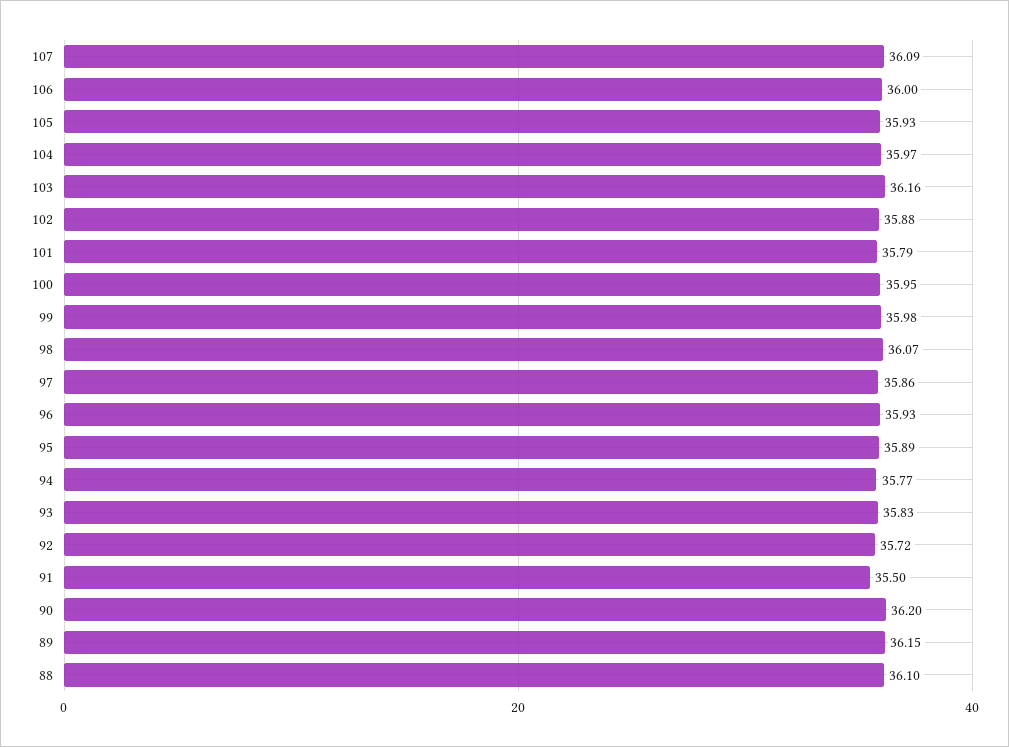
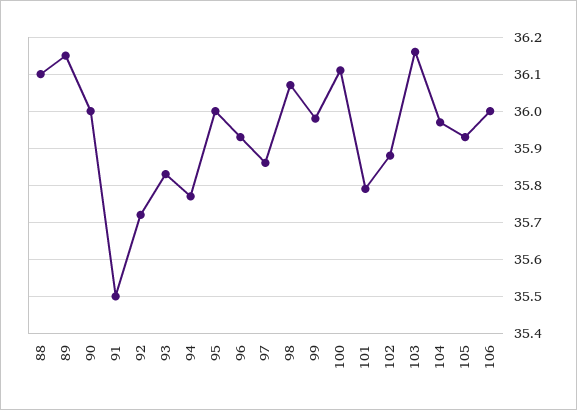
107: 36.09 -> none
100: 35.95 -> 36.1
95: 35.89 -> 36
90: 36.2 -> 36

